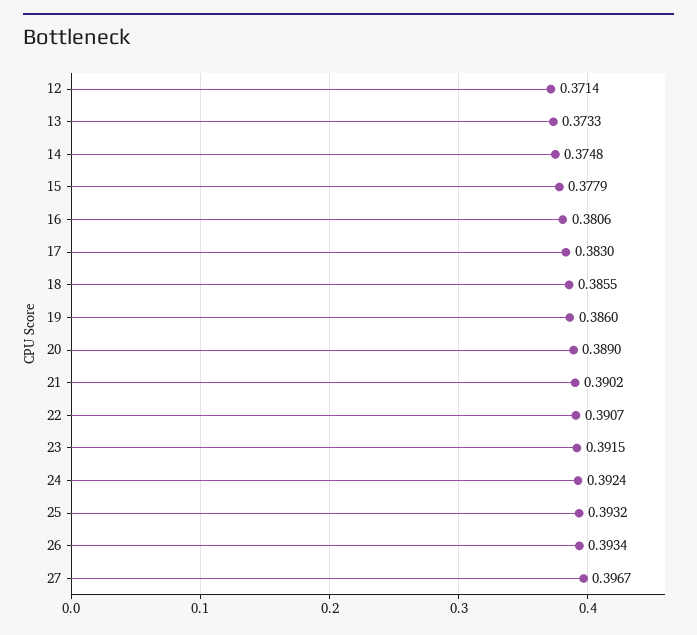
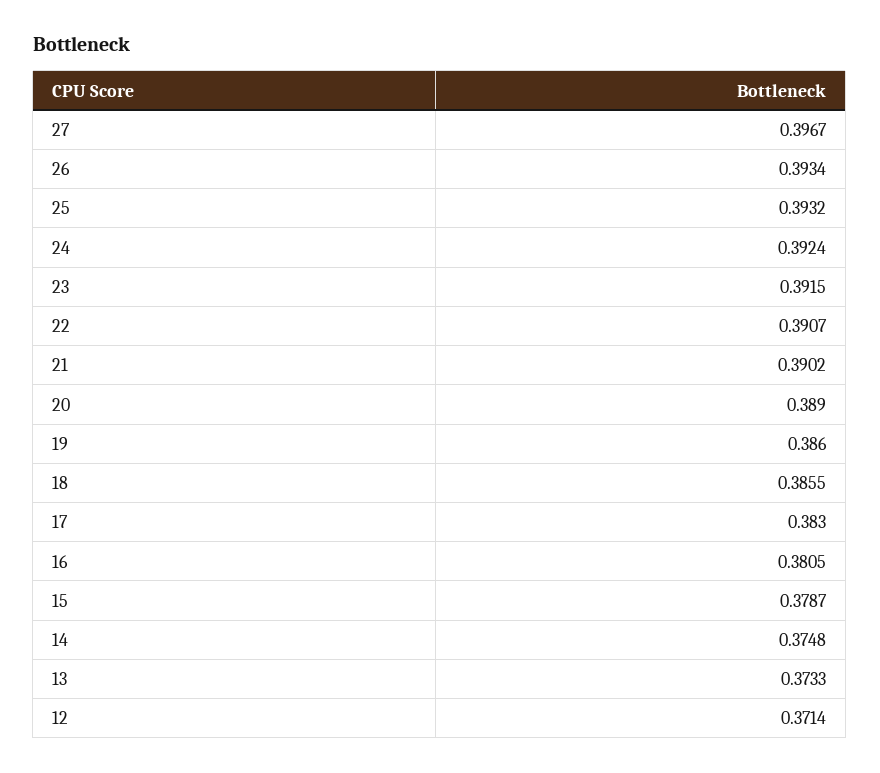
15: 0.3779 -> 0.3787
16: 0.3806 -> 0.3805

